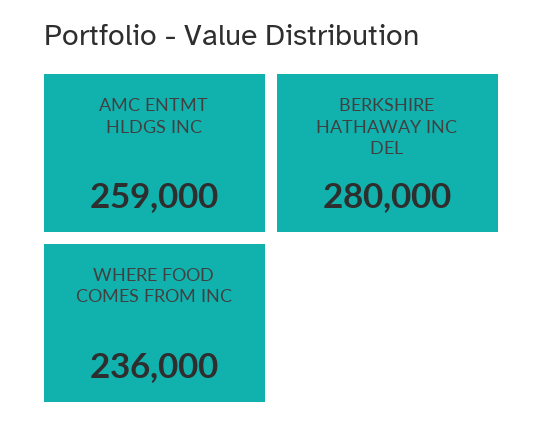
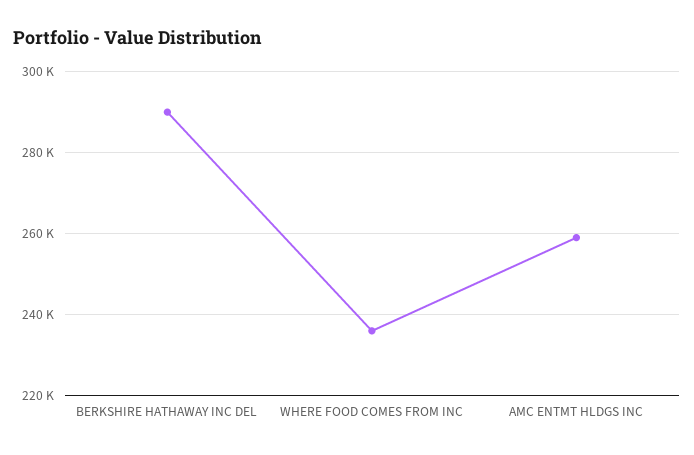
BERKSHIRE HATHAWAY INC DEL: 280000 -> 290000

